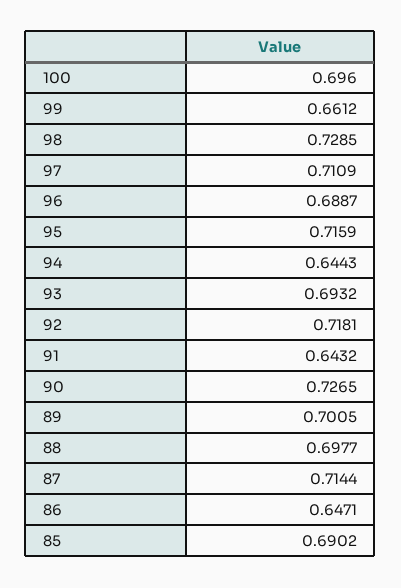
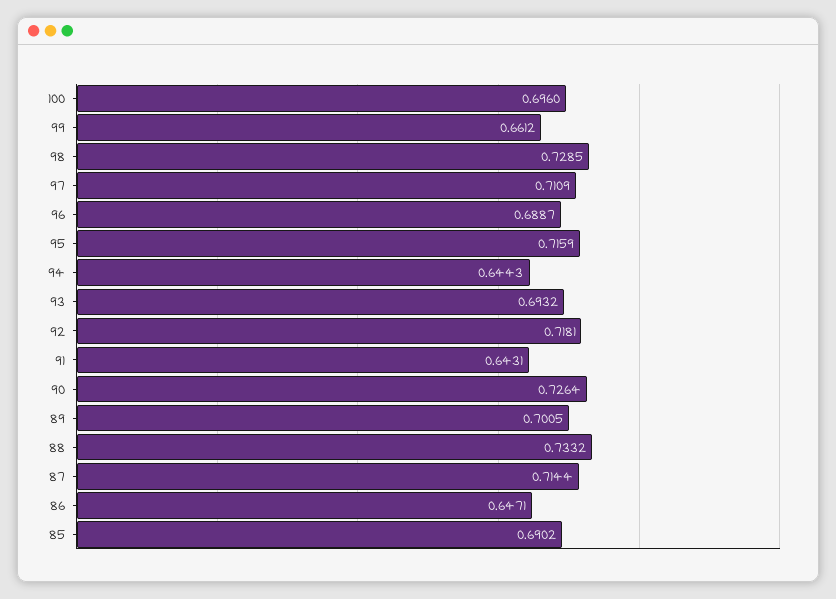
91: 0.6432 -> 0.6431
90: 0.7265 -> 0.7264
88: 0.6977 -> 0.7332

